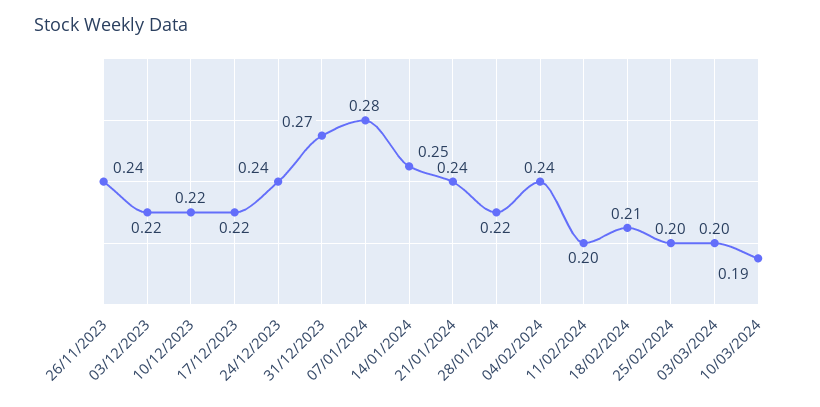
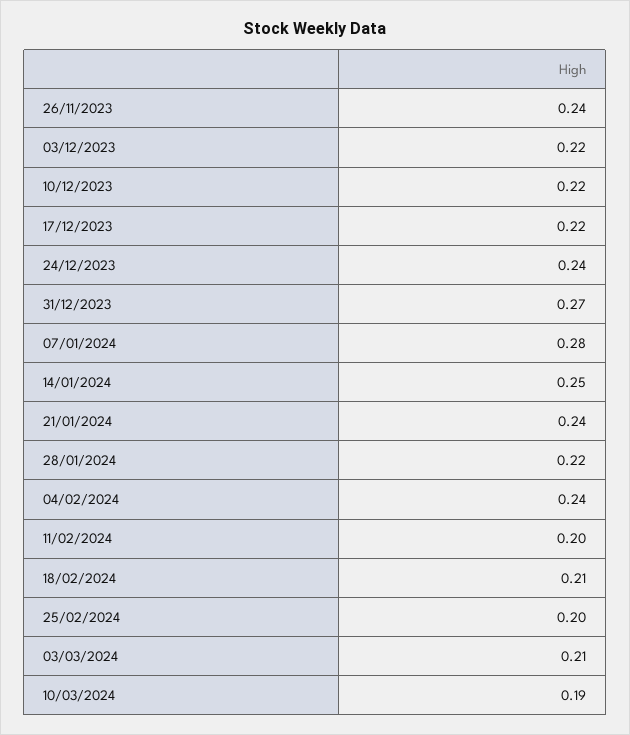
03/03/2024: 0.2 -> 0.21

